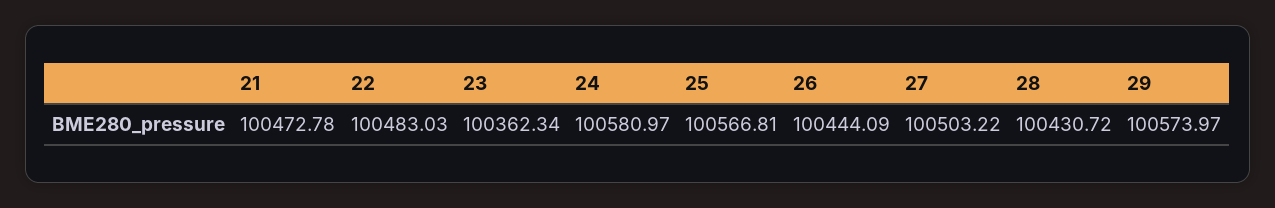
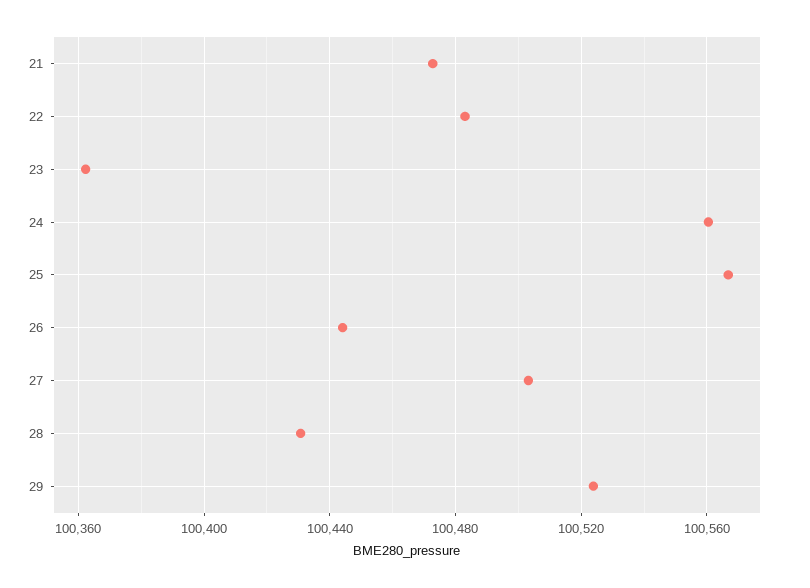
24: 100580.97 -> 100560
29: 100573.97 -> 100525

